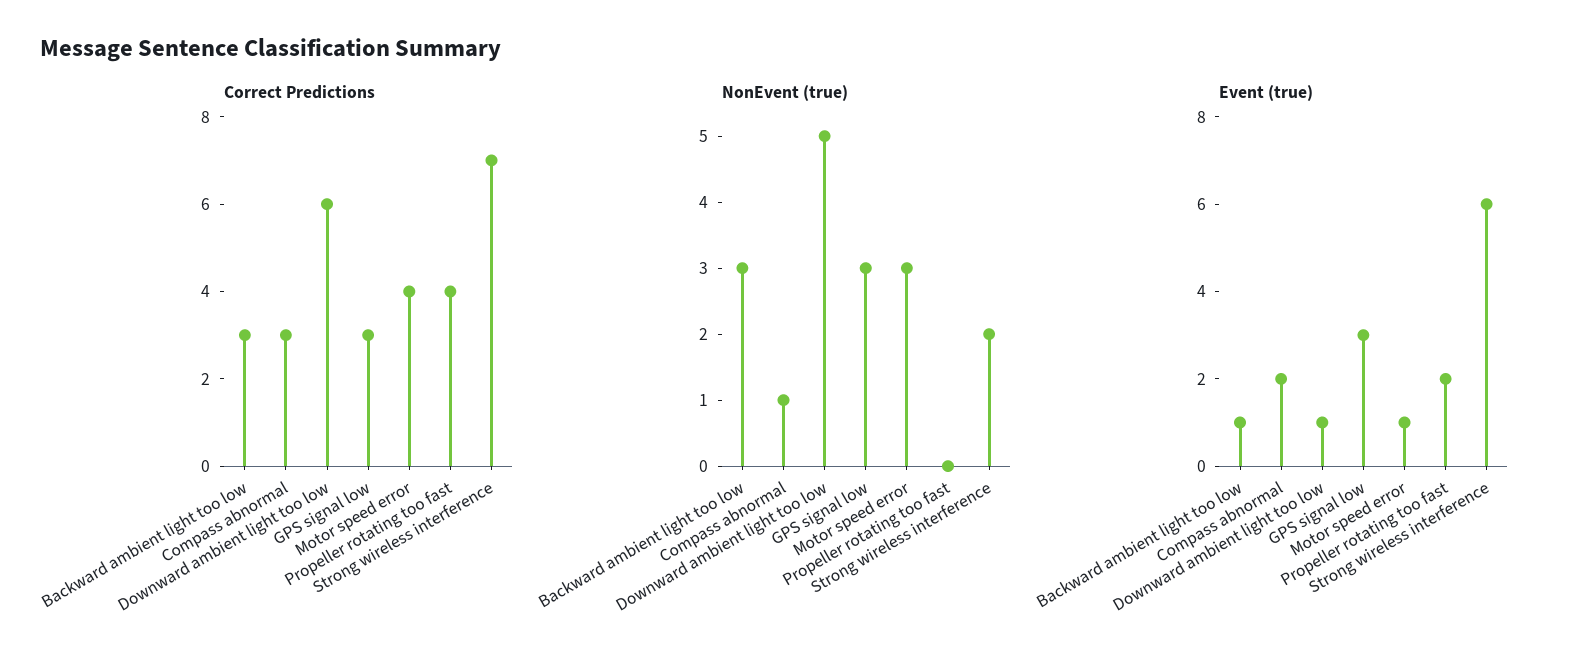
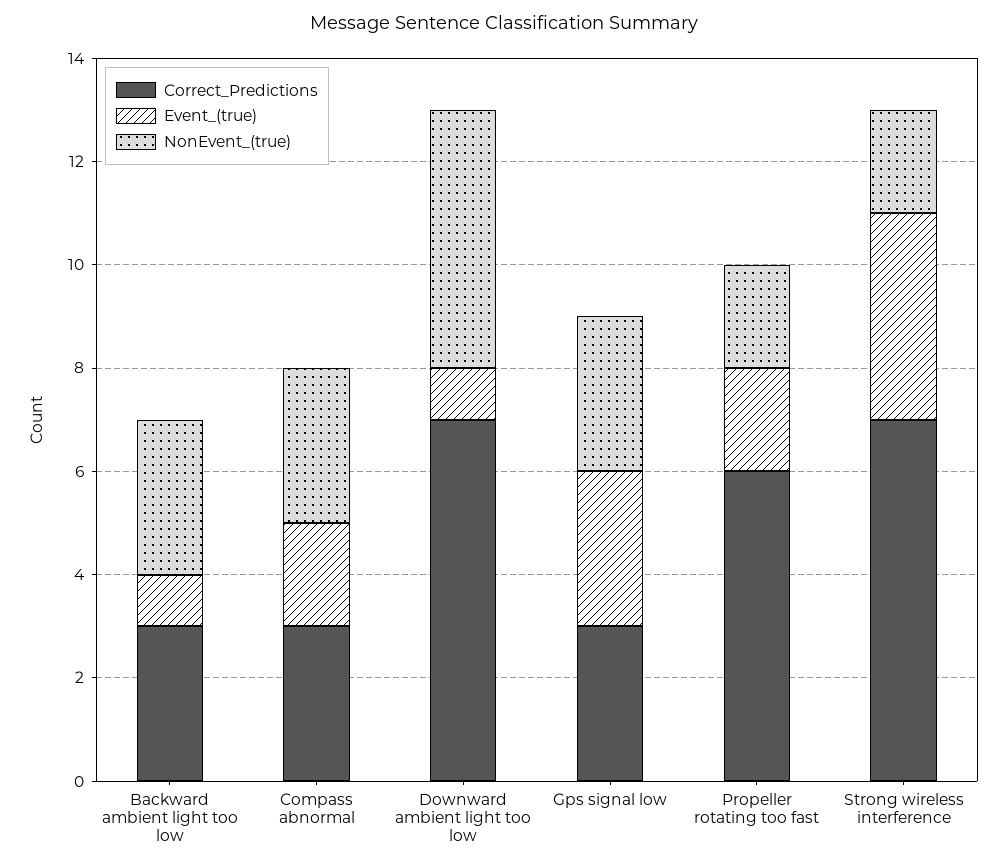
Correct Predictions, Downward ambient light too low: 6 -> 7
Correct Predictions, Motor speed error: 4 -> none
Correct Predictions, Propeller rotating too fast: 4 -> 6
NonEvent (true), Compass abnormal: 1 -> 3
NonEvent (true), Motor speed error: 3 -> none
NonEvent (true), Propeller rotating too fast: 0 -> 2
Event (true), Motor speed error: 1 -> none
Event (true), Strong wireless interference: 6 -> 4

